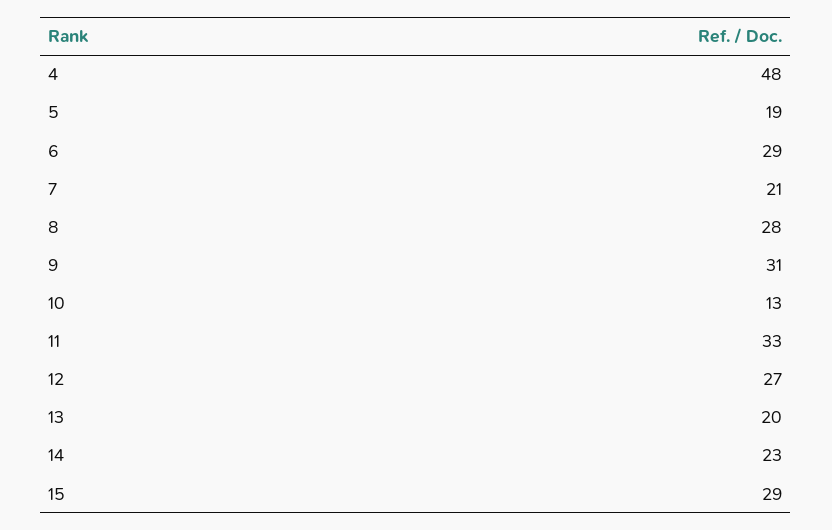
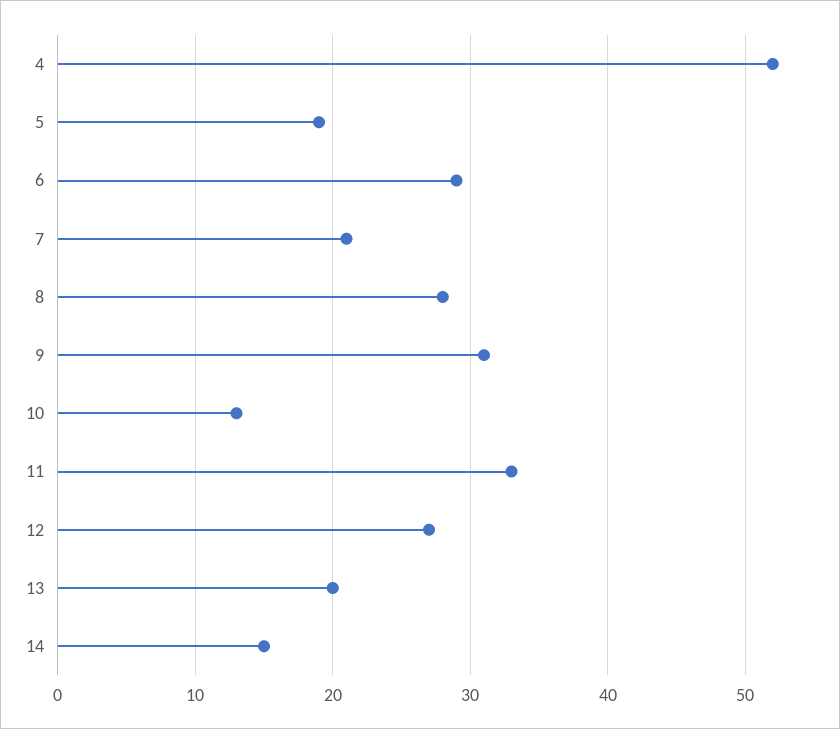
4: 48 -> 52
14: 23 -> 15
15: 29 -> none

